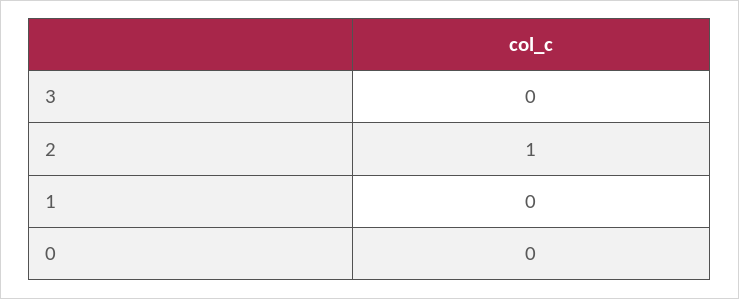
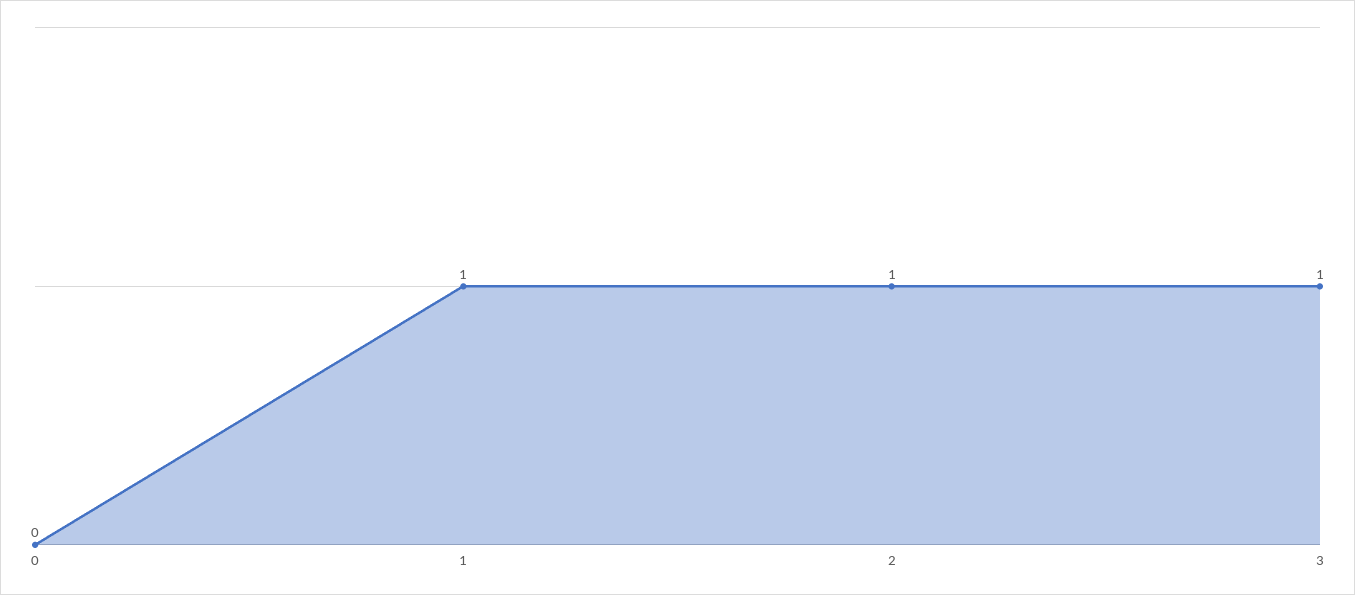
3: 0 -> 1
1: 0 -> 1

